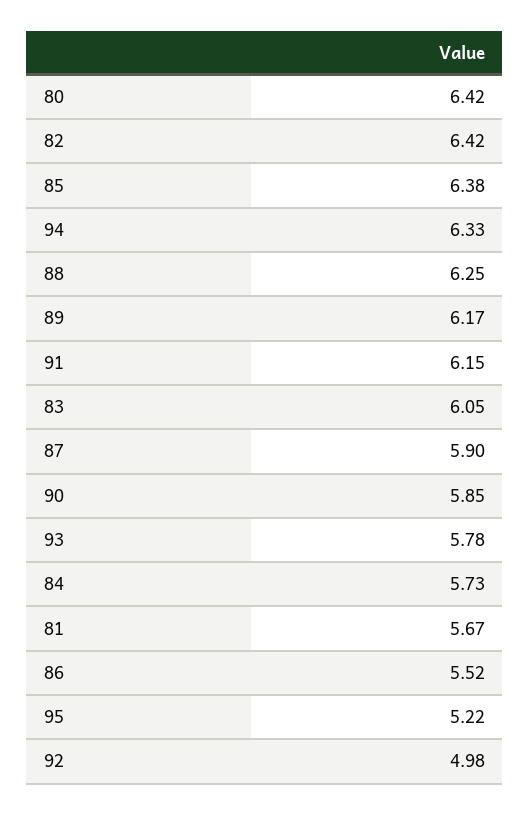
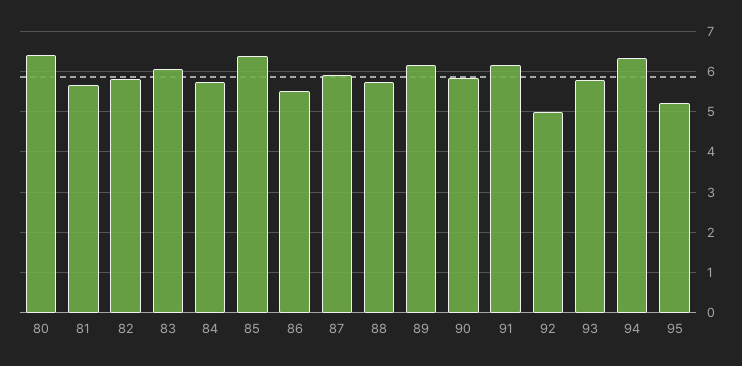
82: 6.42 -> 5.8
88: 6.25 -> 5.8

